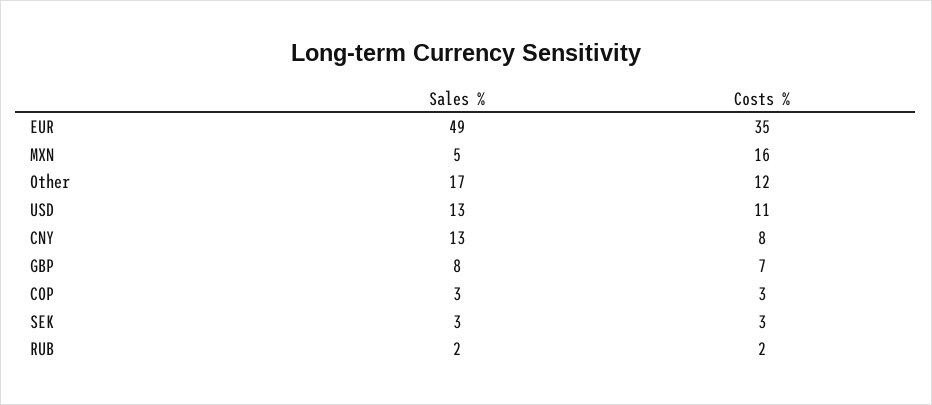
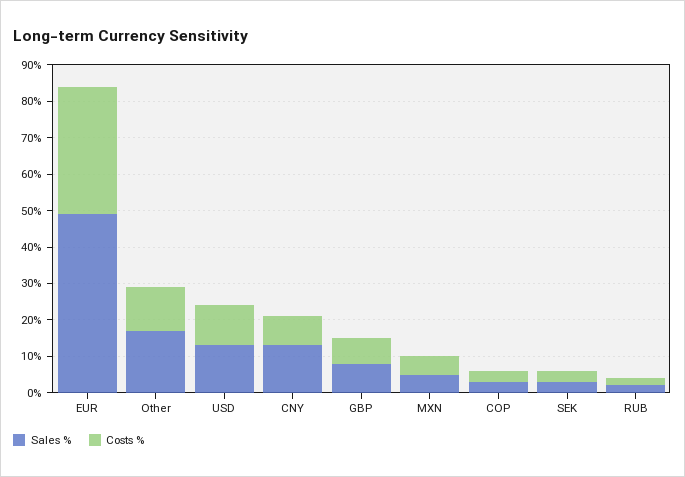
Costs %, MXN: 16 -> 5

